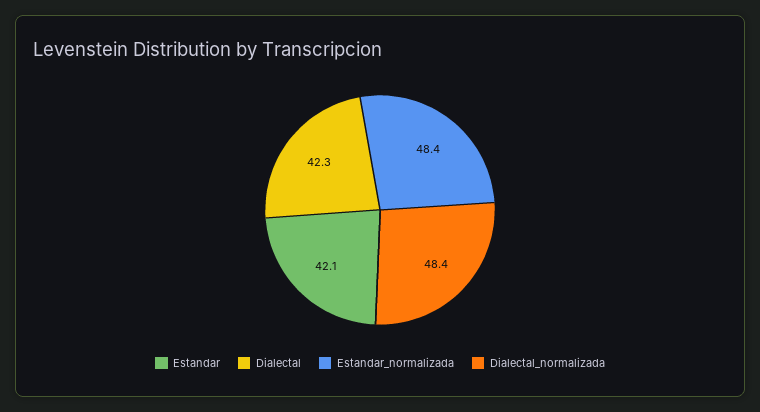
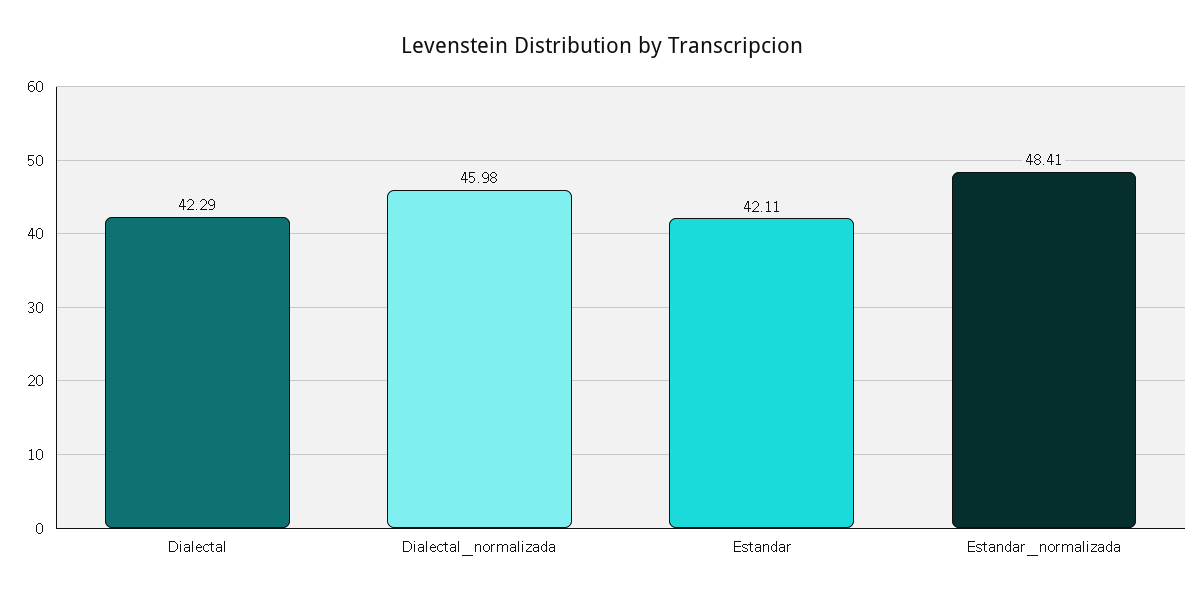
Dialectal_normalizada: 48.4 -> 45.98

